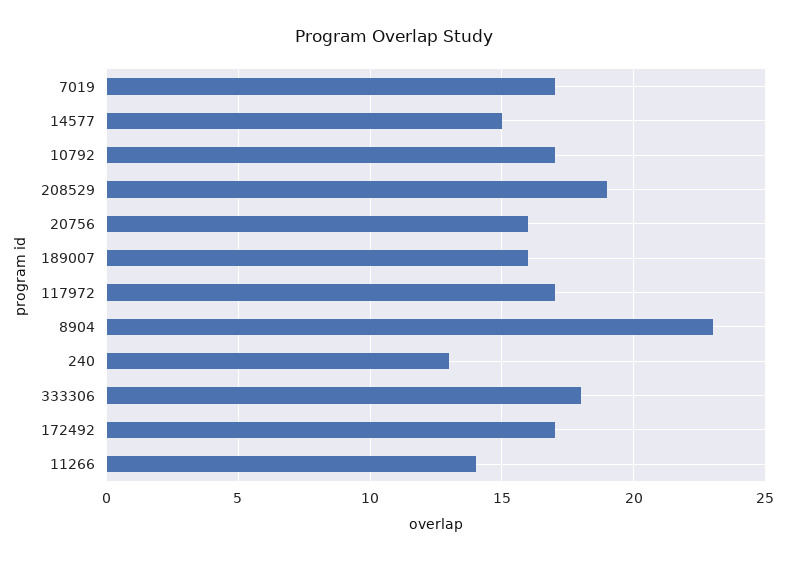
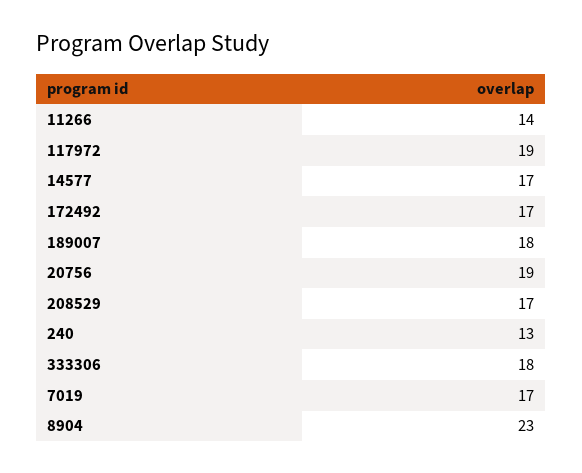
14577: 15 -> 17
10792: 17 -> none
208529: 19 -> 17
20756: 16 -> 19
189007: 16 -> 18
117972: 17 -> 19

